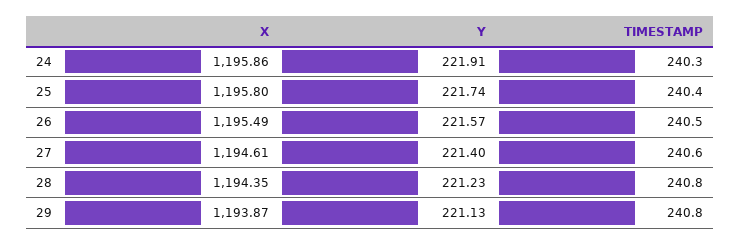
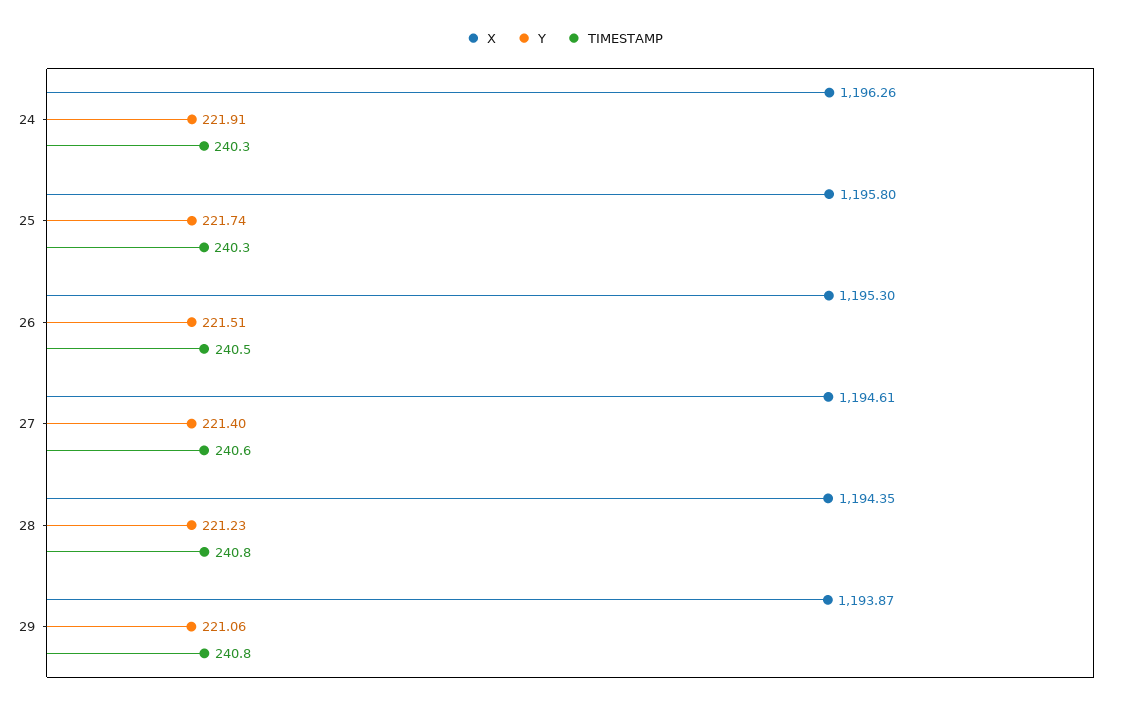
X, 24: 1195.86 -> 1196.26
TIMESTAMP, 25: 240.4 -> 240.3
X, 26: 1195.49 -> 1195.3
Y, 26: 221.57 -> 221.51
Y, 29: 221.13 -> 221.06

